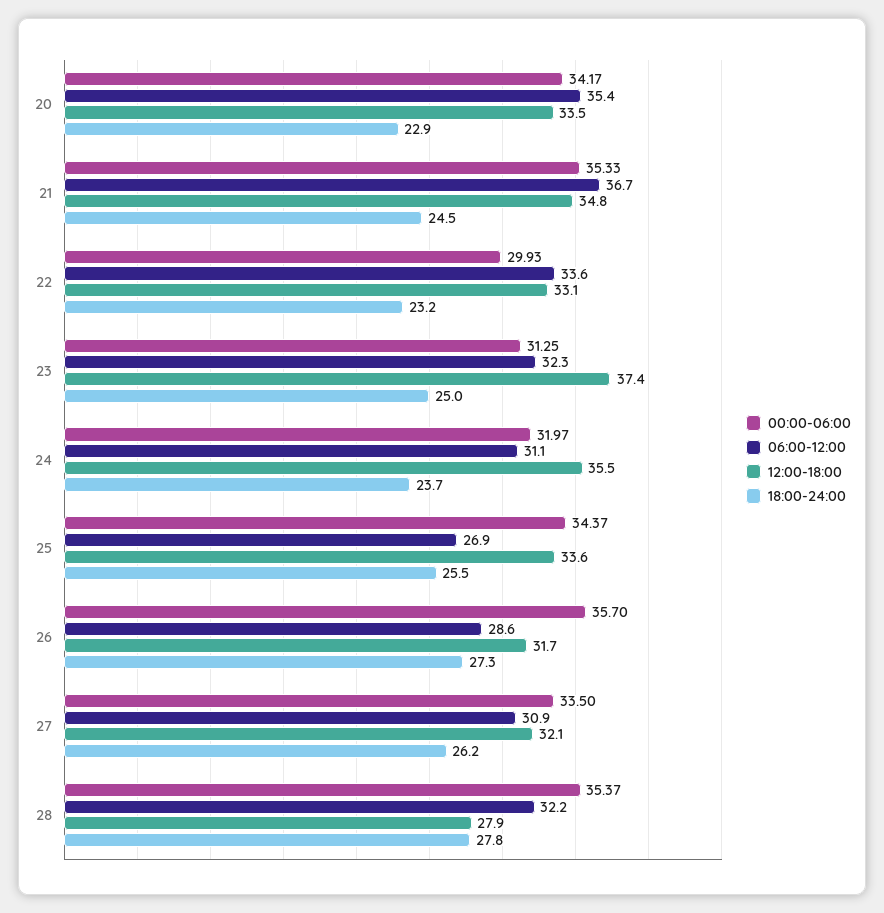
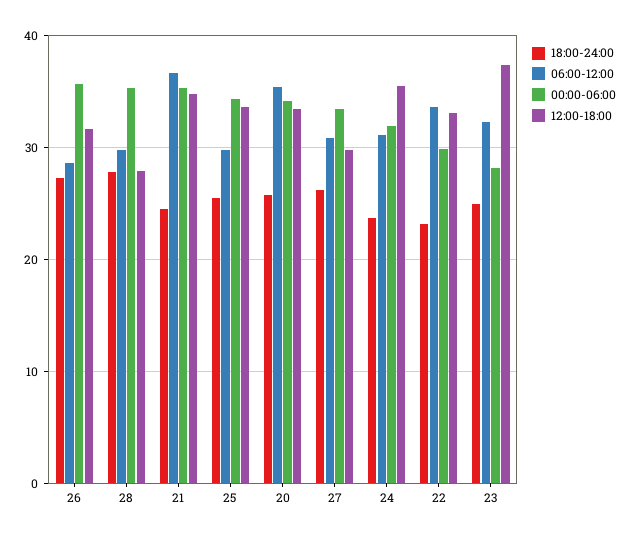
18:00-24:00, 20: 22.9 -> 26
00:00-06:00, 23: 31.25 -> 28
06:00-12:00, 25: 26.9 -> 30
12:00-18:00, 27: 32.1 -> 30
06:00-12:00, 28: 32.2 -> 30

